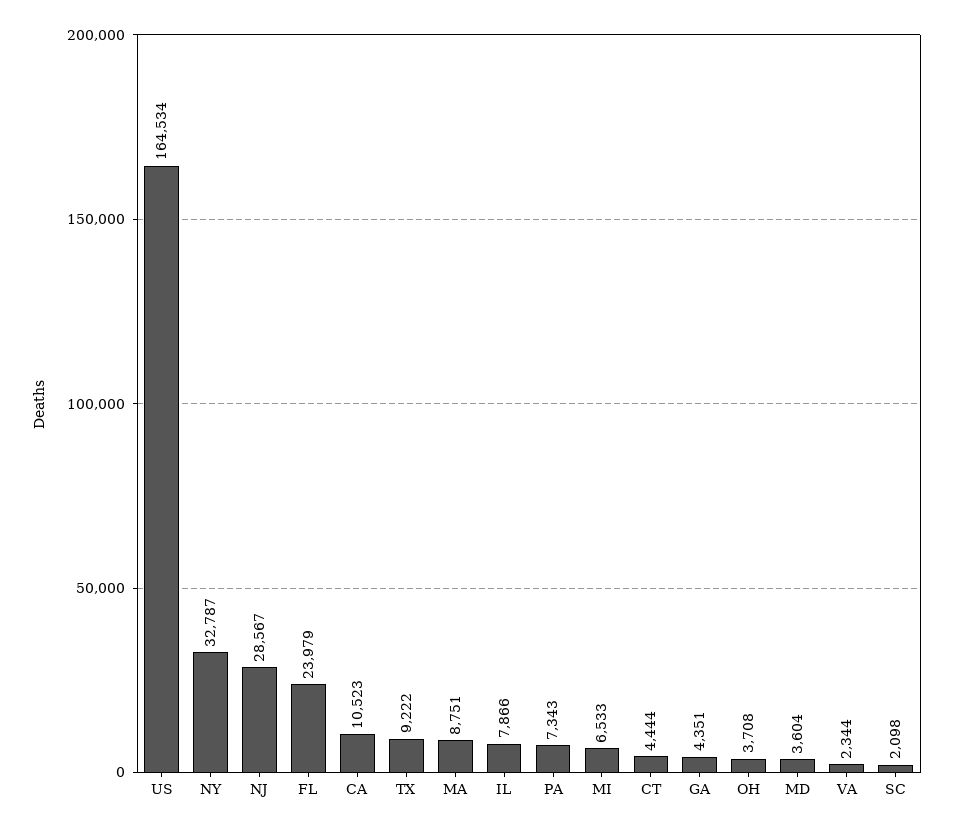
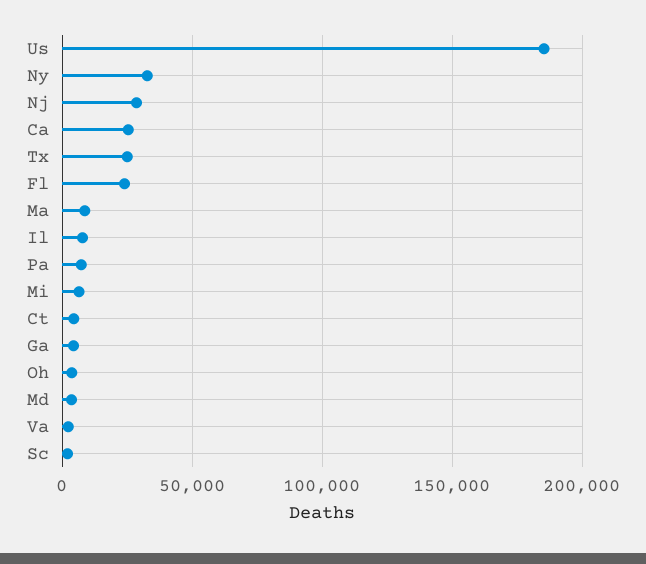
US: 164534 -> 185000
CA: 10523 -> 25000
TX: 9222 -> 25000

